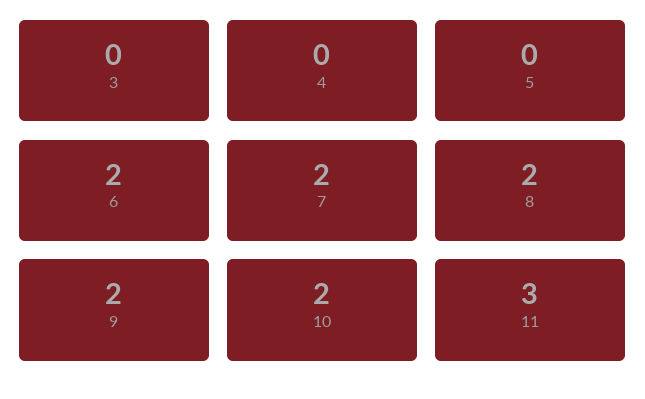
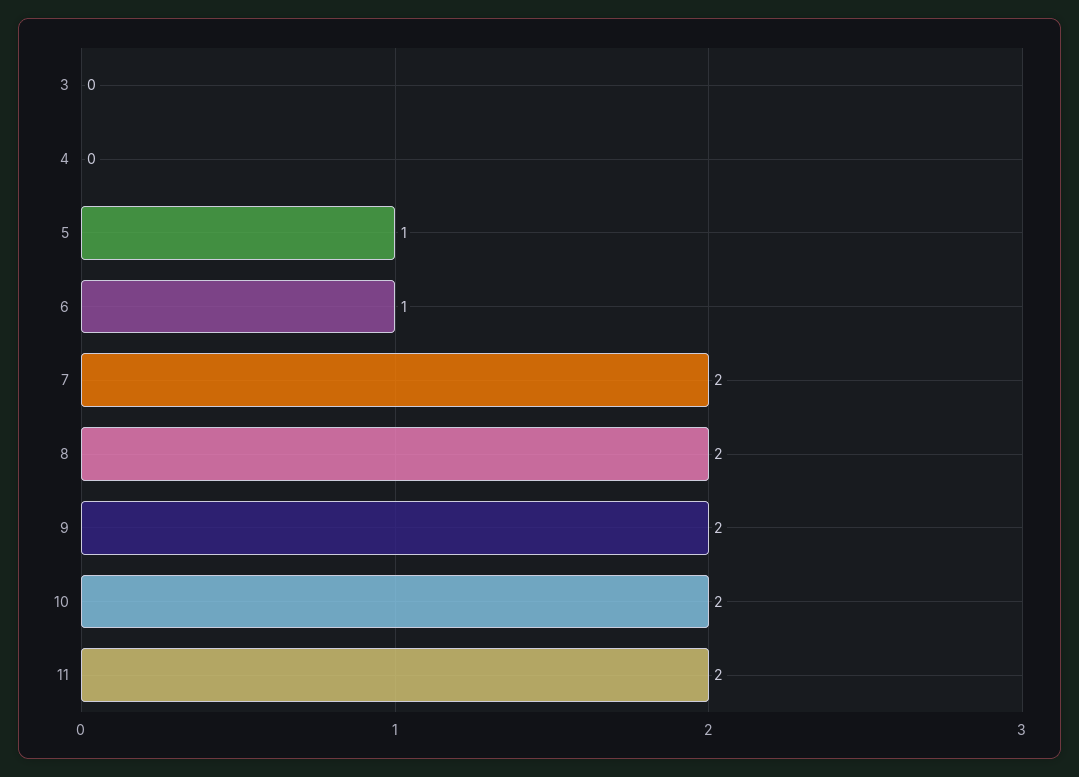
5: 0 -> 1
6: 2 -> 1
11: 3 -> 2

